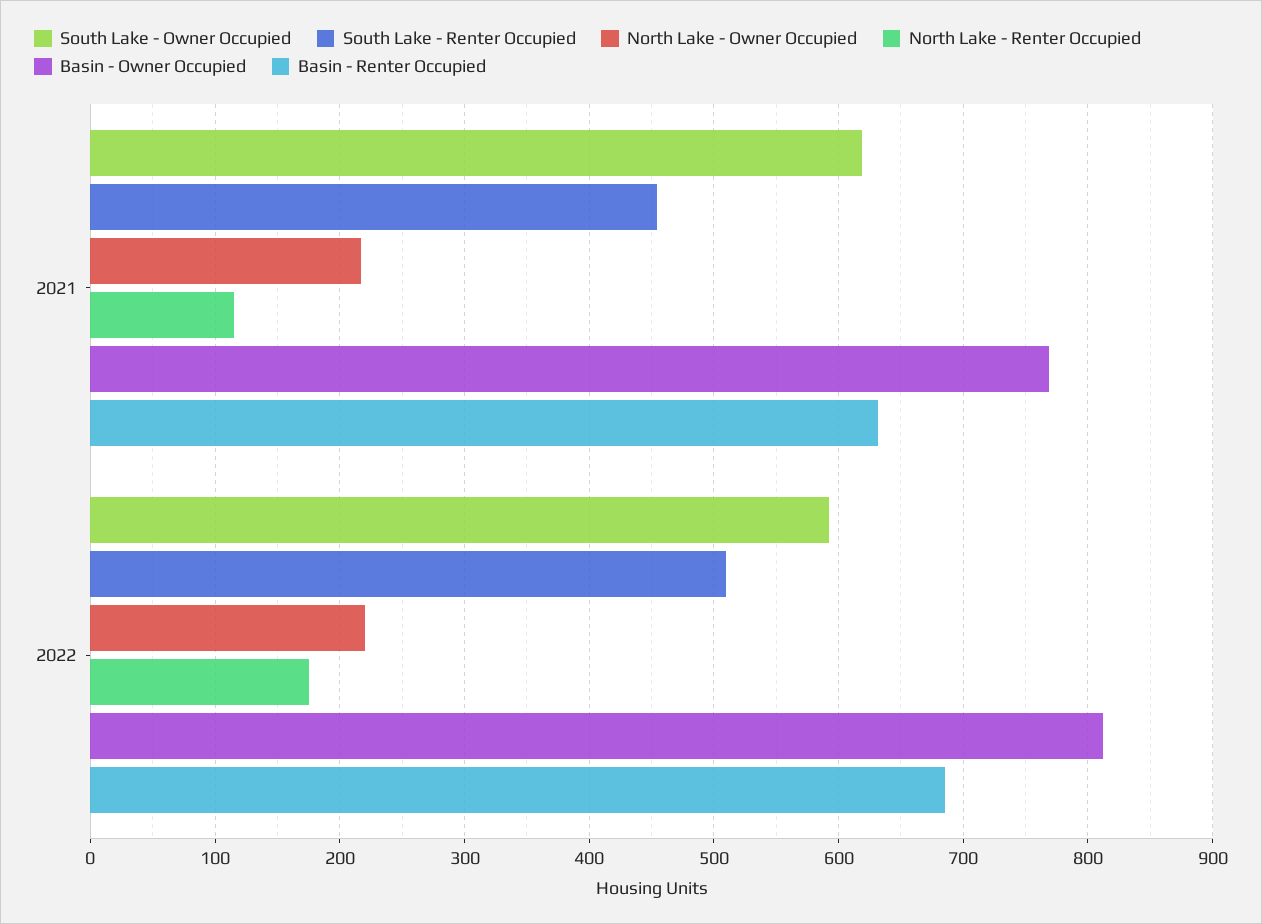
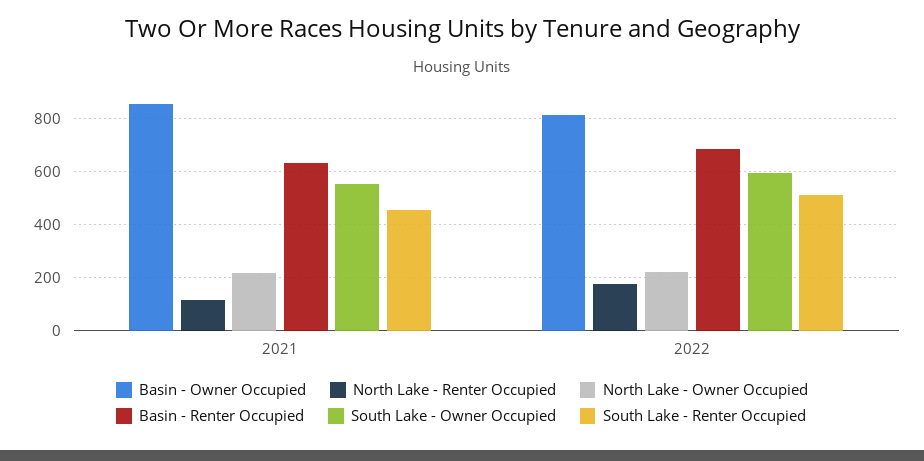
South Lake - Owner Occupied, 2021: 620 -> 550
Basin - Owner Occupied, 2021: 770 -> 850

